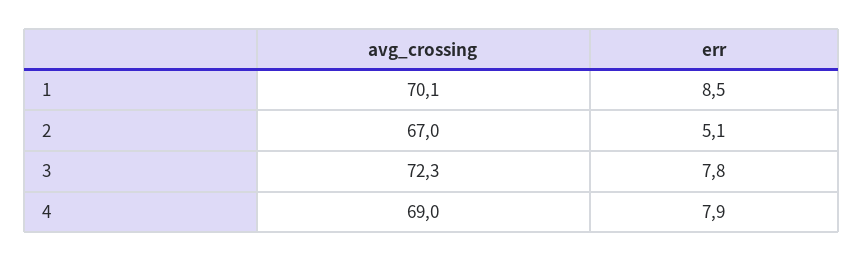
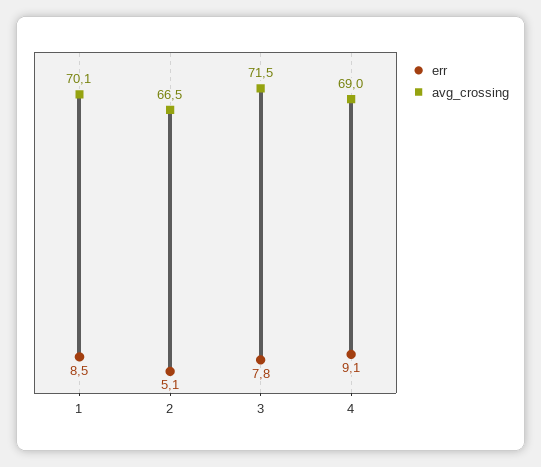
avg_crossing, 2: 67 -> 66.5
avg_crossing, 3: 72.3 -> 71.5
err, 4: 7.9 -> 9.1

